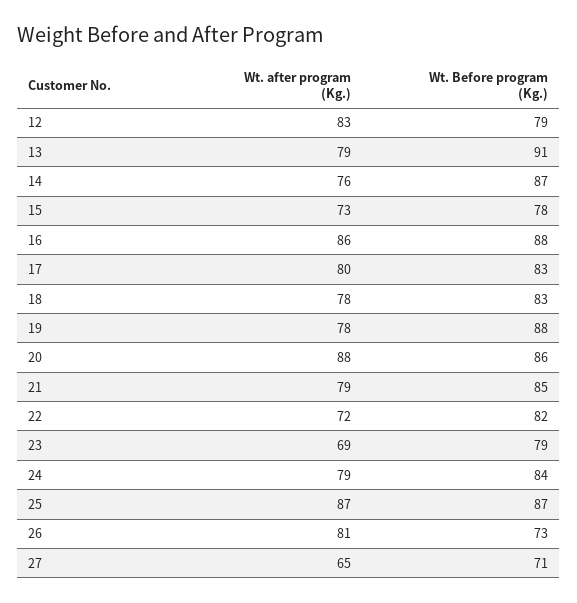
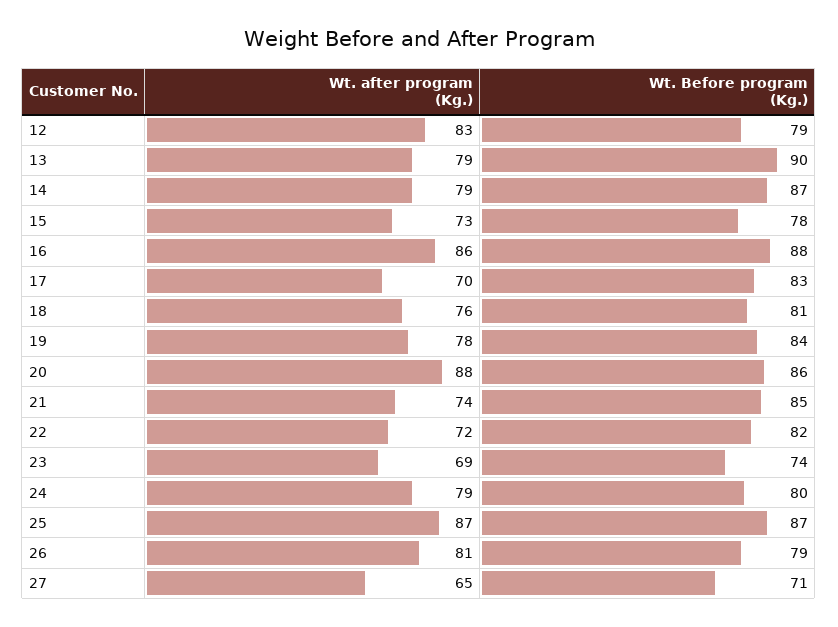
Wt. Before program (Kg.), 13: 91 -> 90
Wt. after program (Kg.), 14: 76 -> 79
Wt. after program (Kg.), 17: 80 -> 70
Wt. after program (Kg.), 18: 78 -> 76
Wt. Before program (Kg.), 18: 83 -> 81
Wt. Before program (Kg.), 19: 88 -> 84
Wt. after program (Kg.), 21: 79 -> 74
Wt. Before program (Kg.), 23: 79 -> 74
Wt. Before program (Kg.), 24: 84 -> 80
Wt. Before program (Kg.), 26: 73 -> 79

